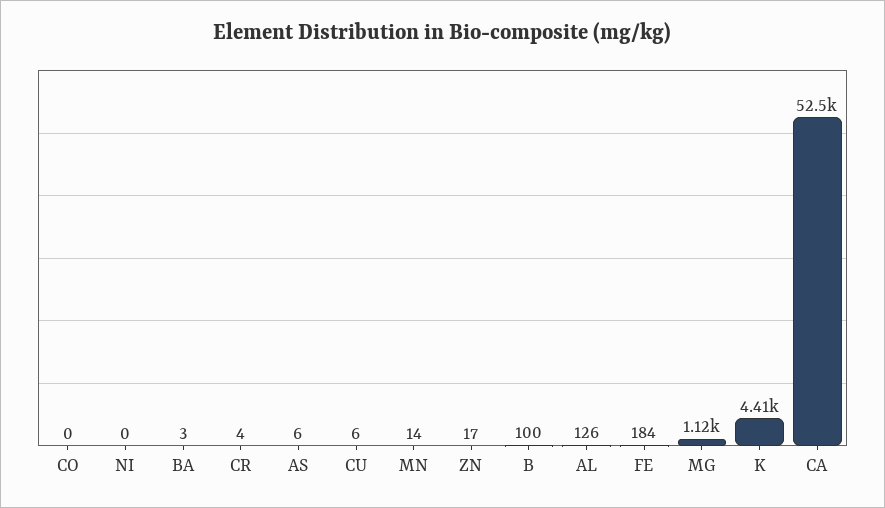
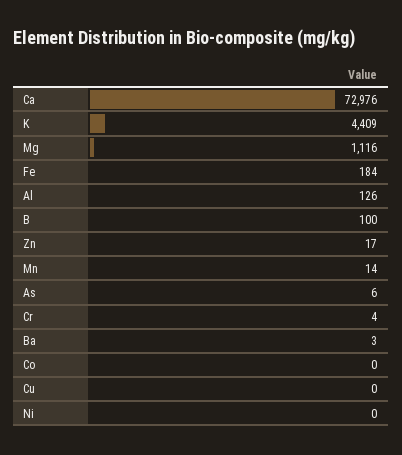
CU: 6 -> 0
CA: 52500 -> 72976

